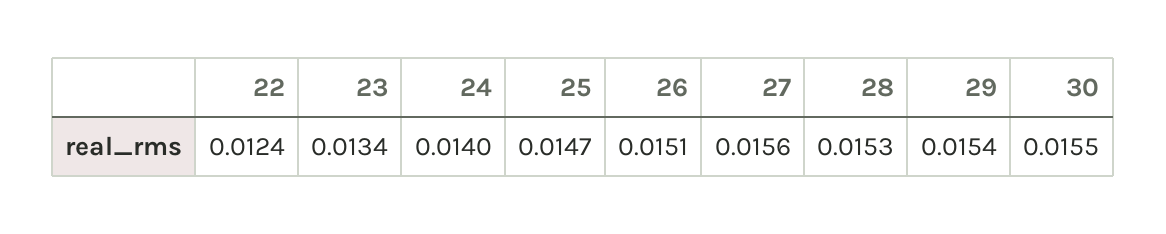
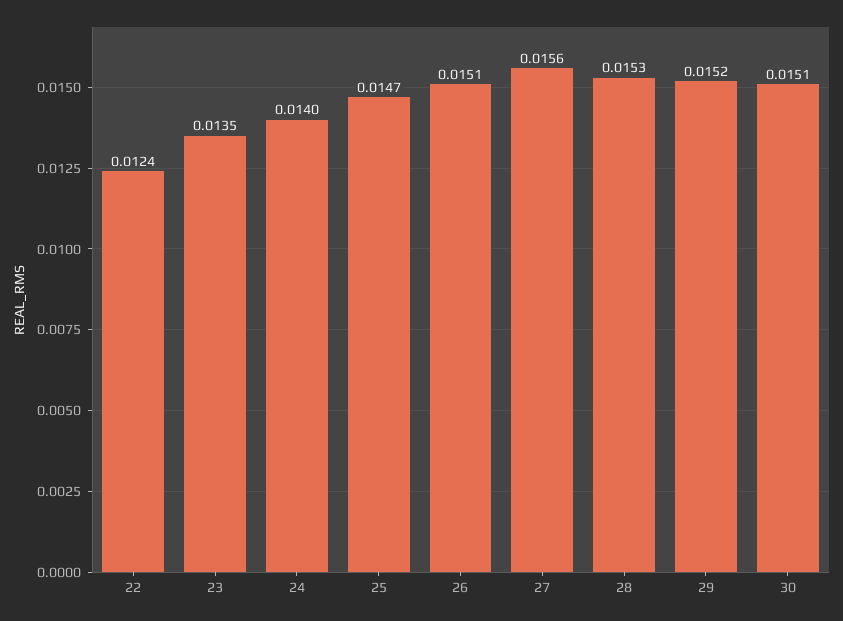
23: 0.0134 -> 0.0135
29: 0.0154 -> 0.0152
30: 0.0155 -> 0.0151

